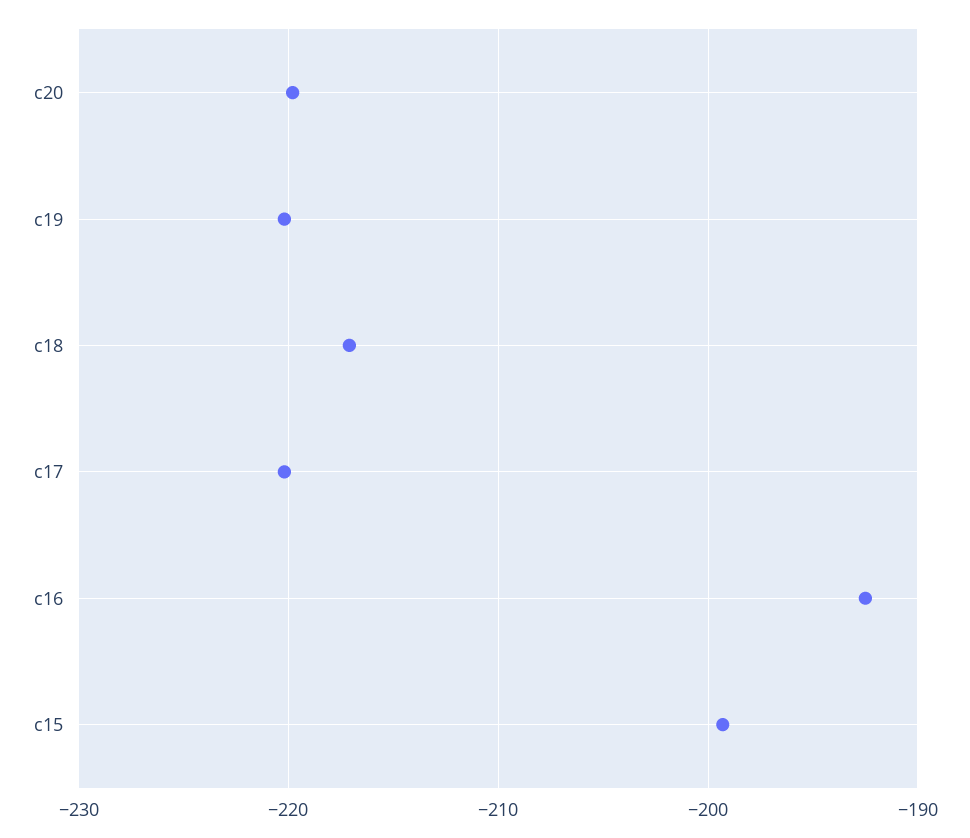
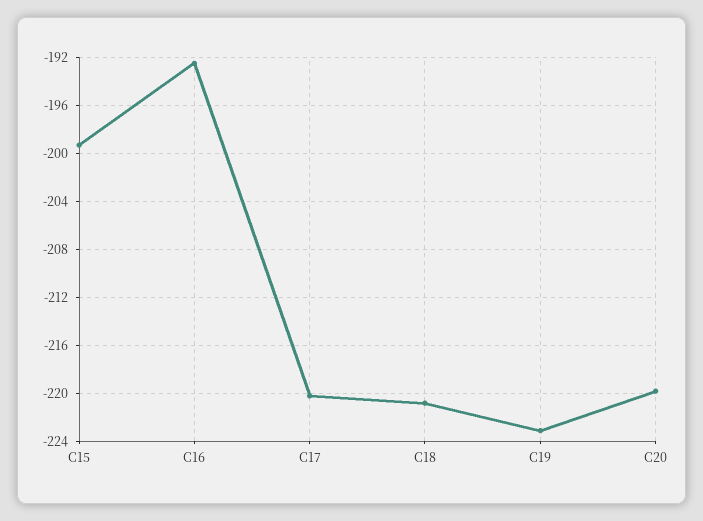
c19: -220 -> -223
c18: -217 -> -221

